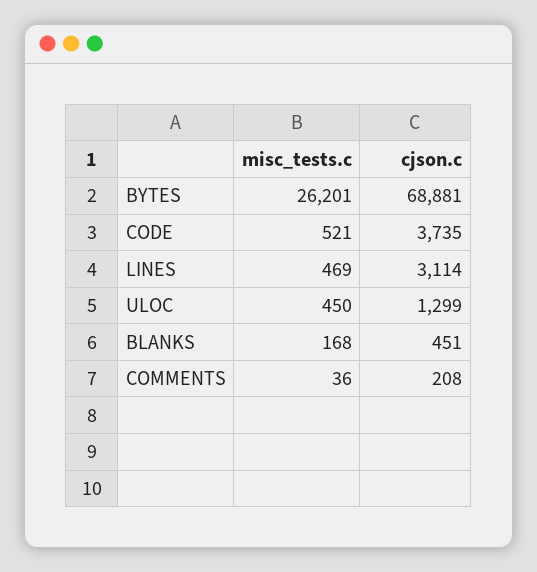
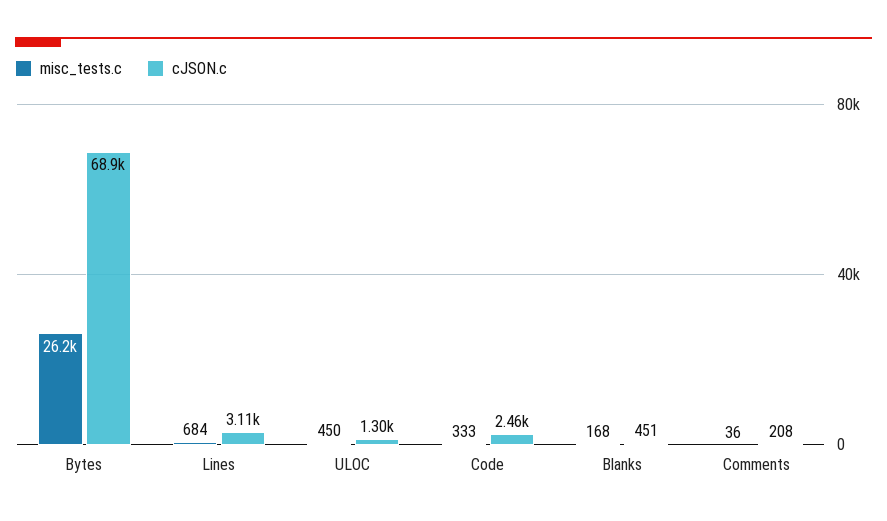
misc_tests.c, CODE: 521 -> 333
cjson.c, CODE: 3735 -> 2460
misc_tests.c, LINES: 469 -> 684

